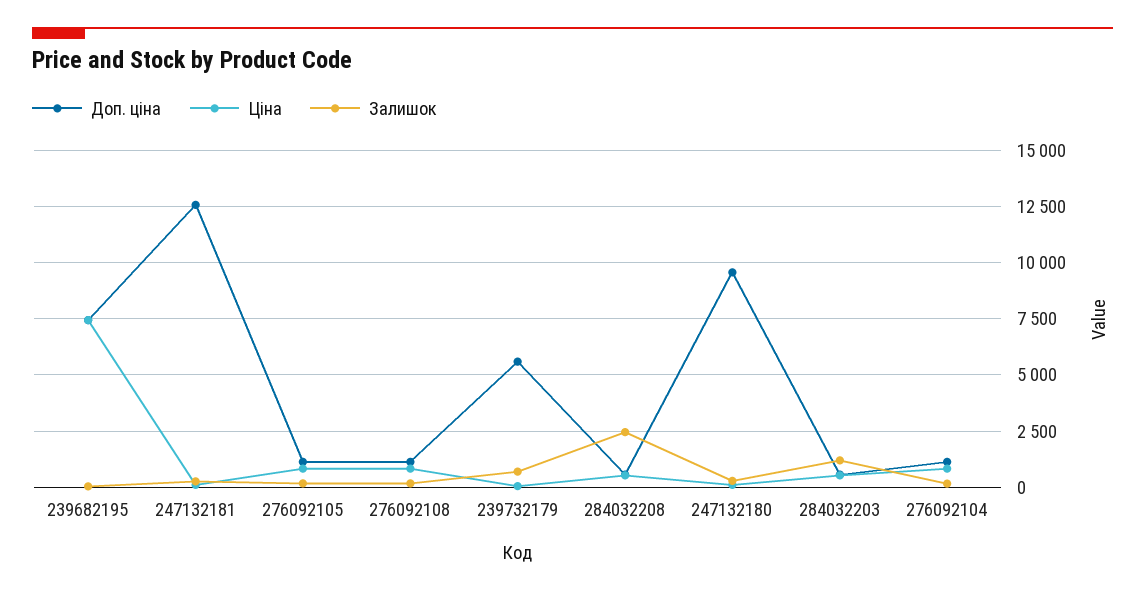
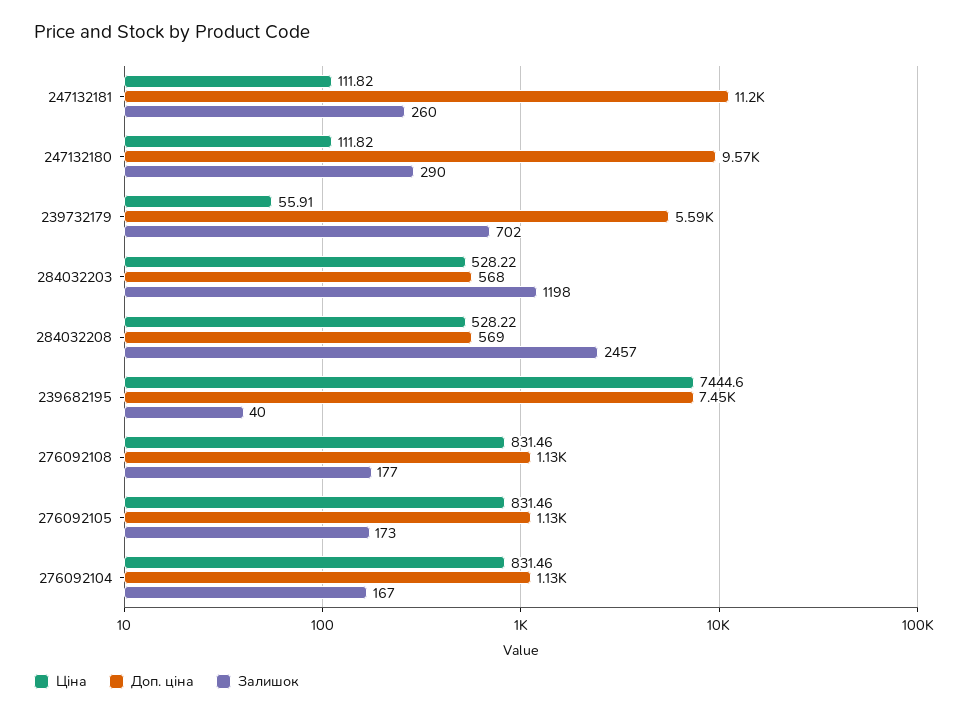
Доп. ціна, 247132181: 12500 -> 11200

